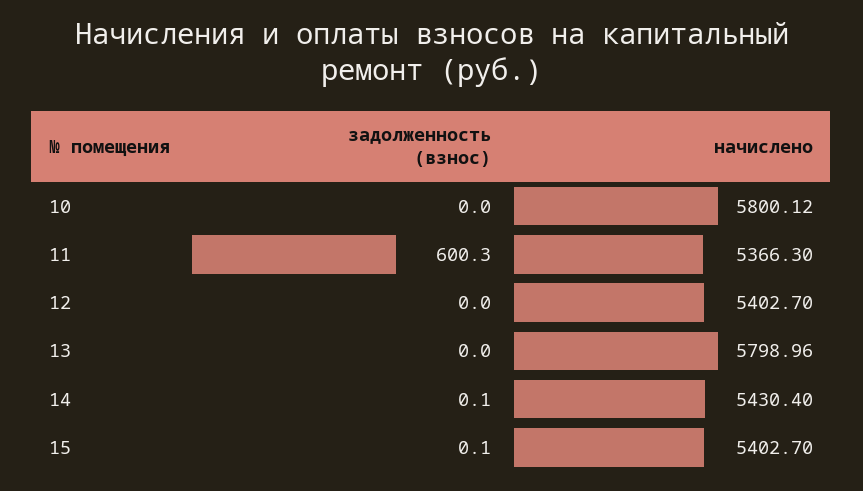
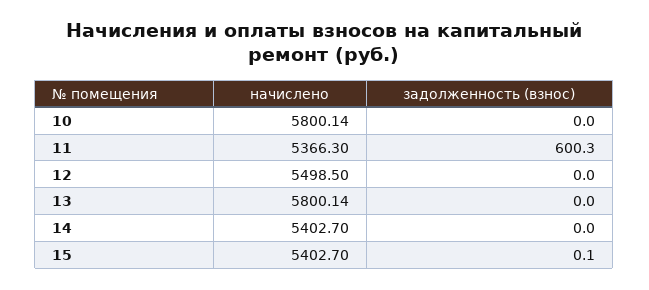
начислено, 10: 5800.12 -> 5800.14
начислено, 12: 5402.7 -> 5498.5
начислено, 13: 5798.96 -> 5800.14
задолженность (взнос), 14: 0.1 -> 0
начислено, 14: 5430.4 -> 5402.7

